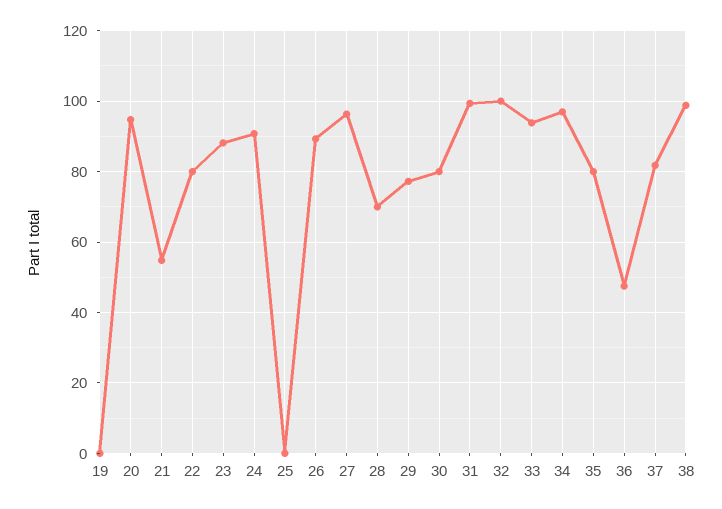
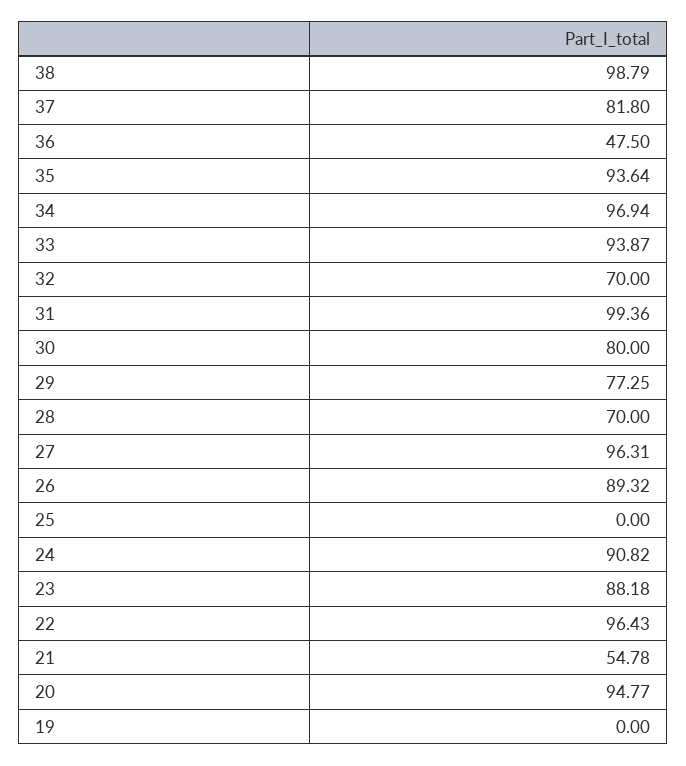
22: 80 -> 96.43
32: 100 -> 70
35: 80 -> 93.64

